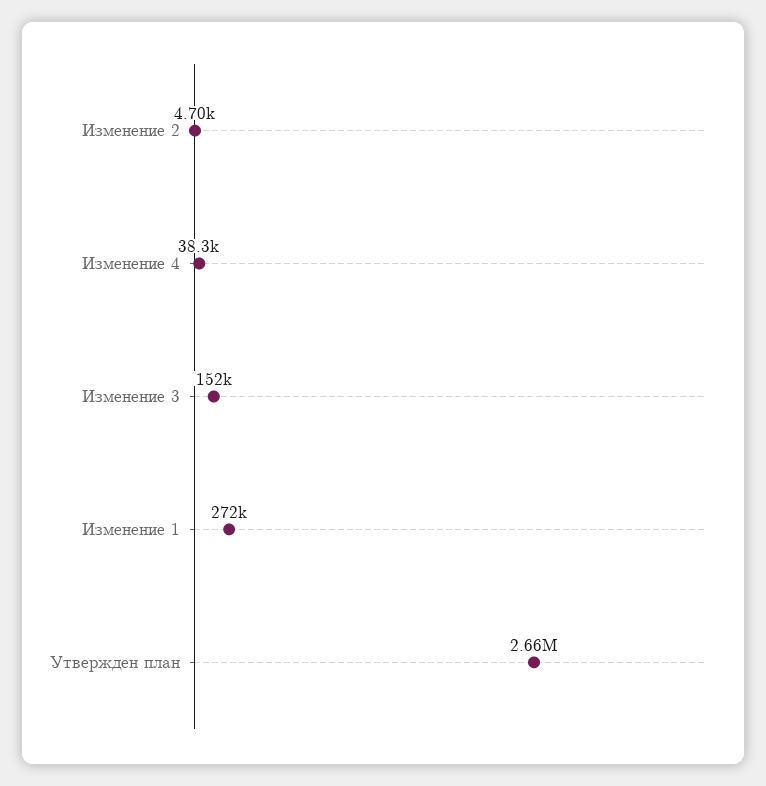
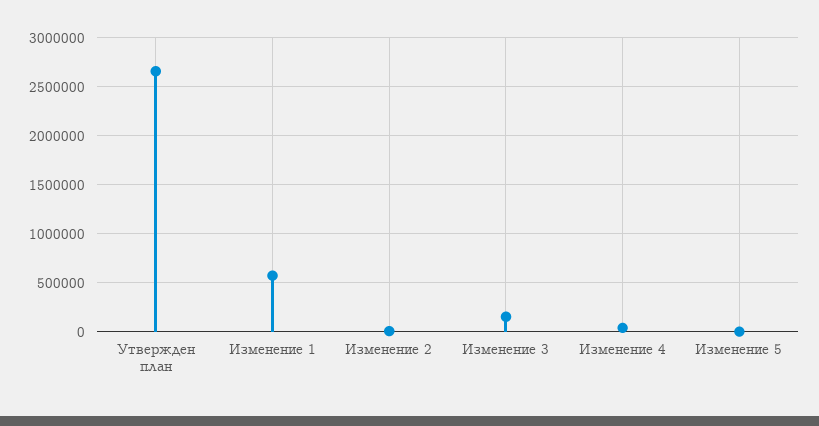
Изменение 1: 272000 -> 600000
Изменение 5: none -> 0

